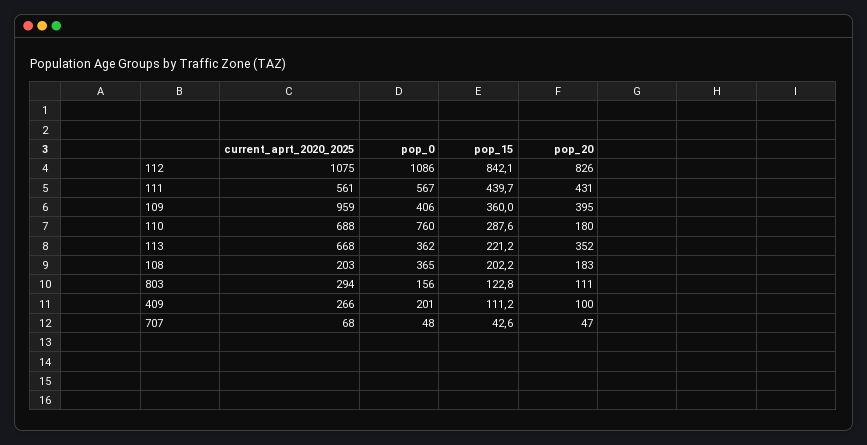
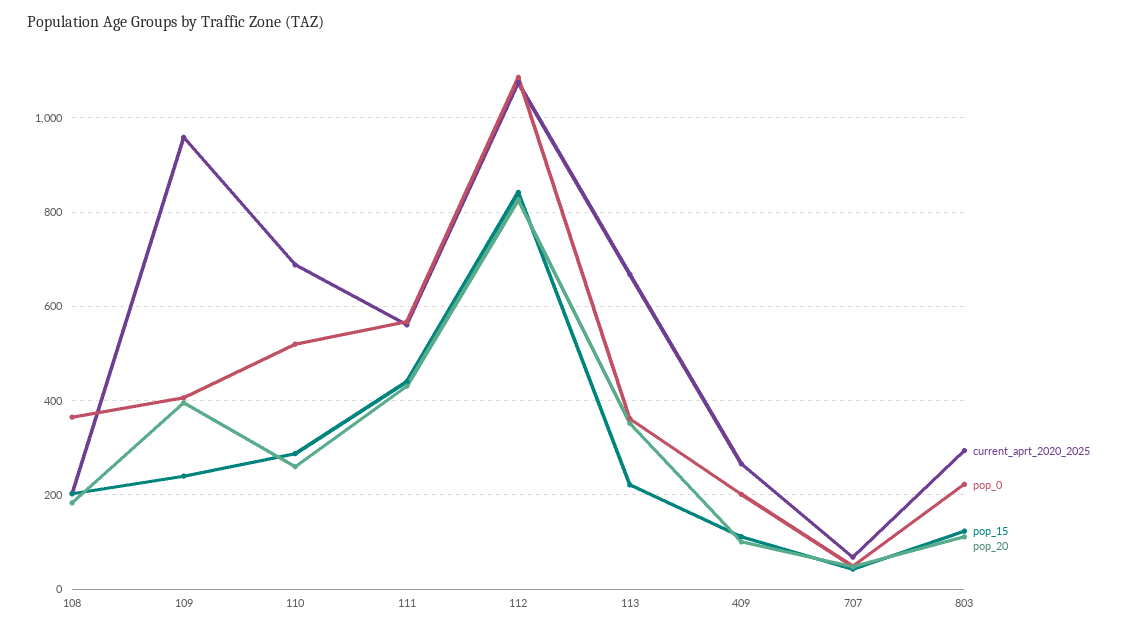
pop_15, 109: 360 -> 240
pop_0, 110: 760 -> 520
pop_20, 110: 180 -> 260
pop_0, 803: 156 -> 220

